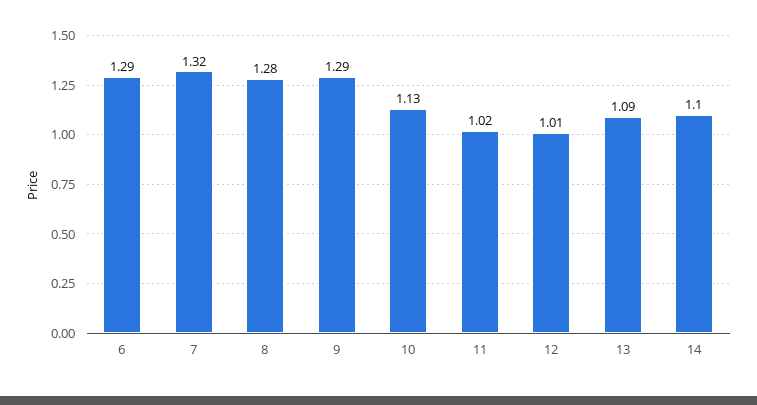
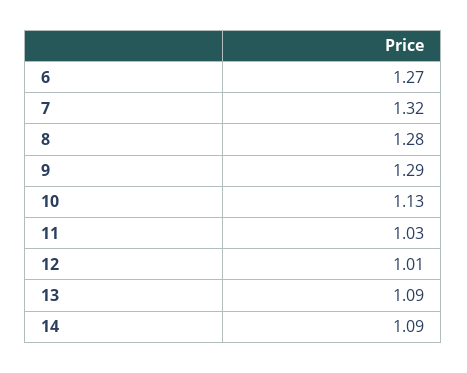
6: 1.29 -> 1.27
11: 1.02 -> 1.03
14: 1.1 -> 1.09

